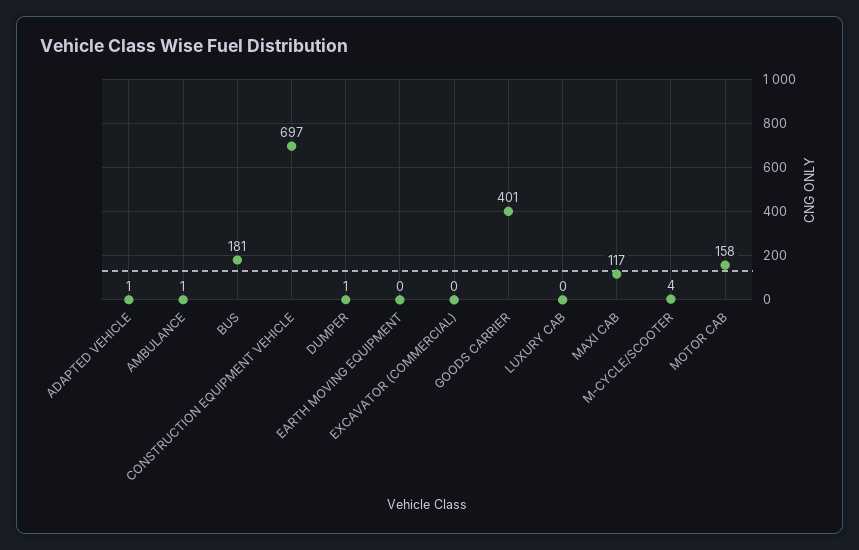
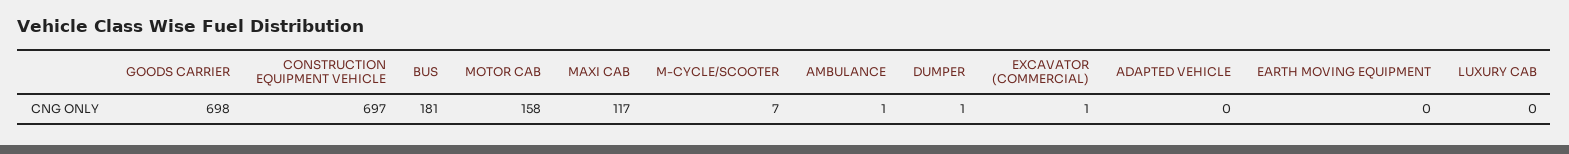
ADAPTED VEHICLE: 1 -> 0
EXCAVATOR (COMMERCIAL): 0 -> 1
GOODS CARRIER: 401 -> 698
M-CYCLE/SCOOTER: 4 -> 7

